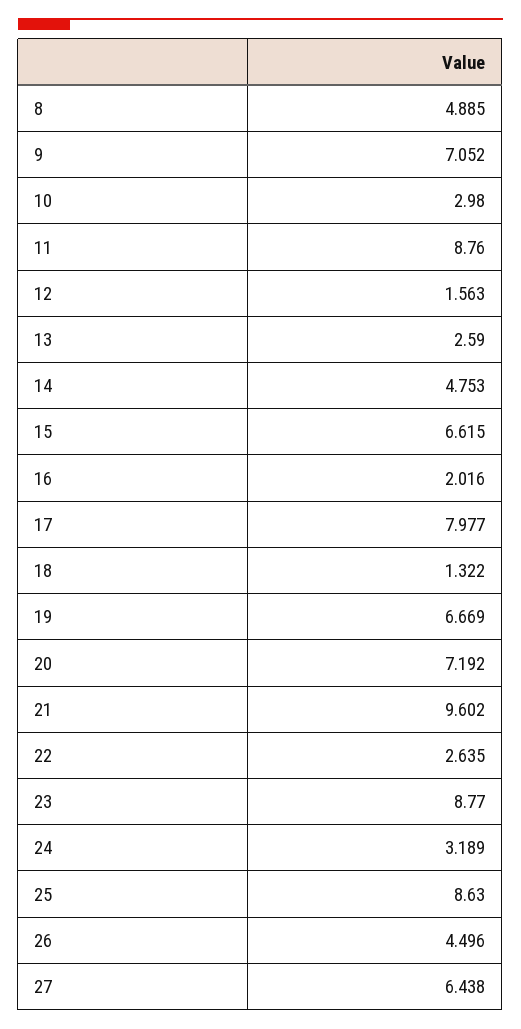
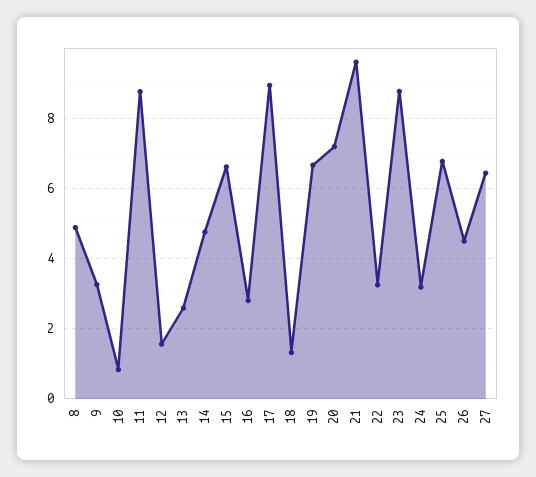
9: 7.052 -> 3.2
10: 2.98 -> 0.8
16: 2.016 -> 2.8
17: 7.977 -> 9
22: 2.635 -> 3.2
25: 8.63 -> 6.8

